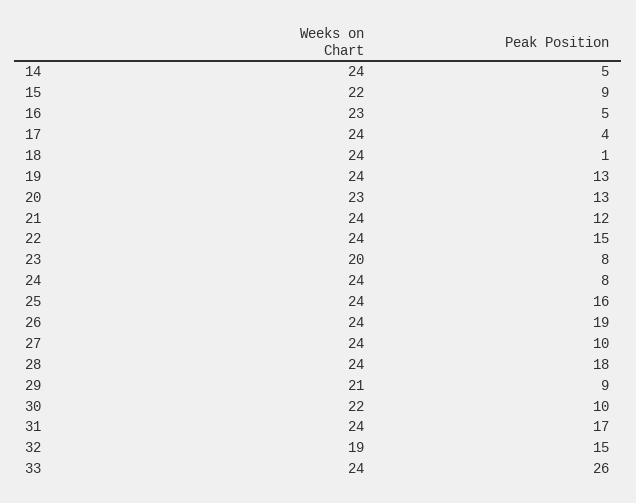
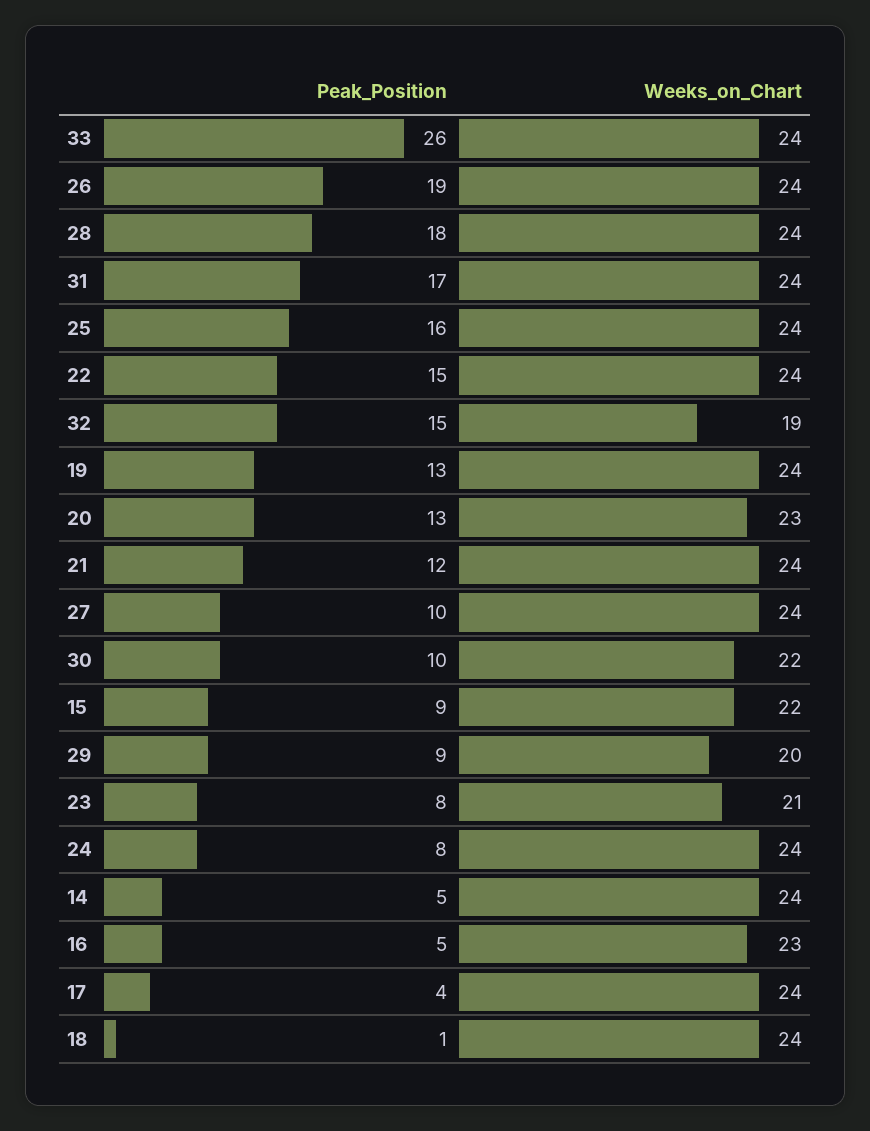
Weeks on Chart, 23: 20 -> 21
Weeks on Chart, 29: 21 -> 20

